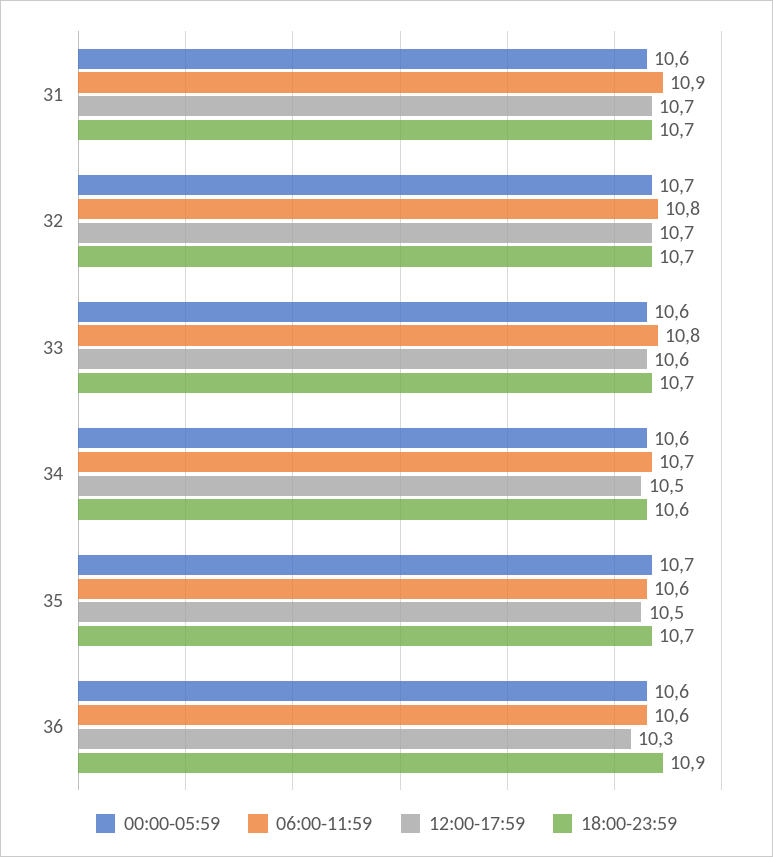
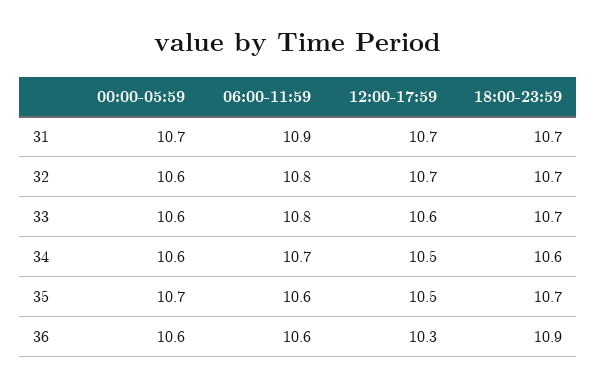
00:00-05:59, 31: 10.6 -> 10.7
00:00-05:59, 32: 10.7 -> 10.6

